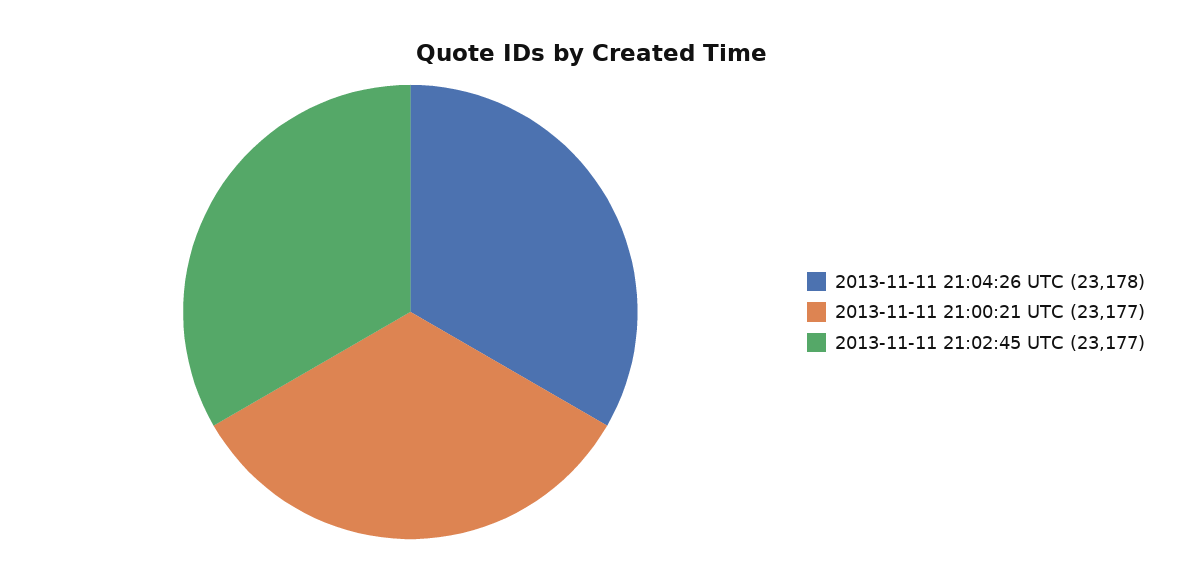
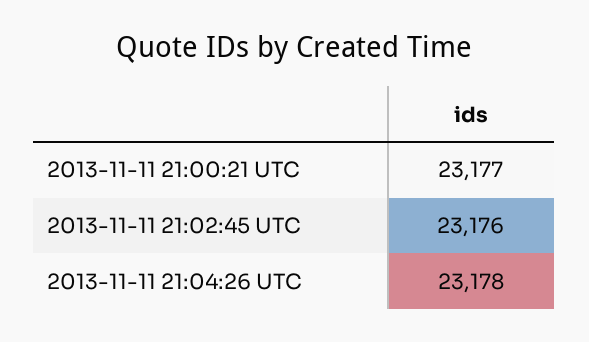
2013-11-11 21:02:45 UTC: 23177 -> 23176

